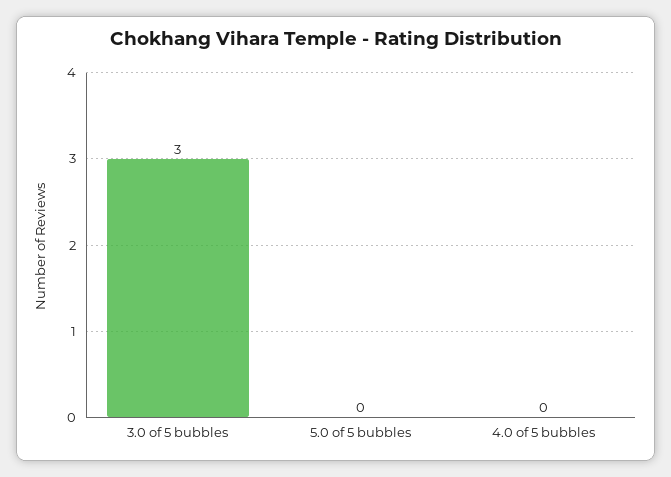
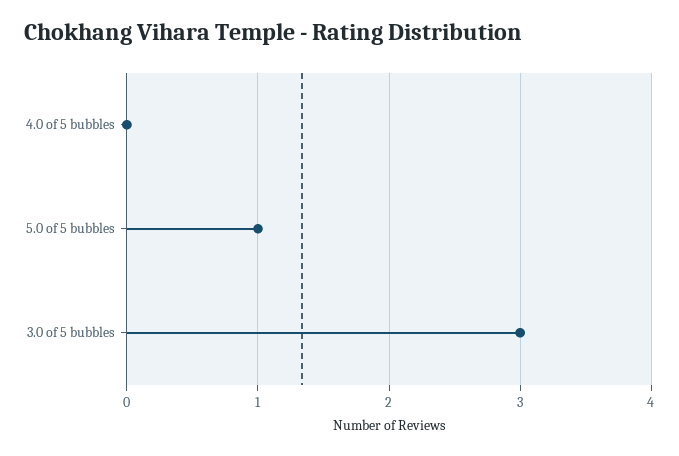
5.0 of 5 bubbles: 0 -> 1

